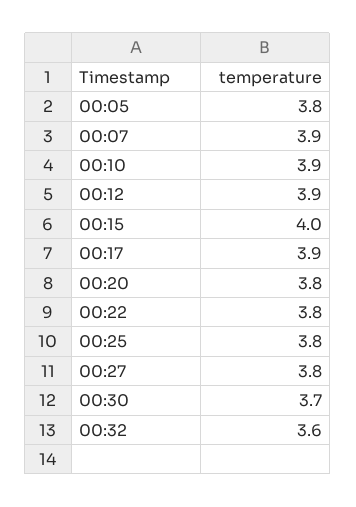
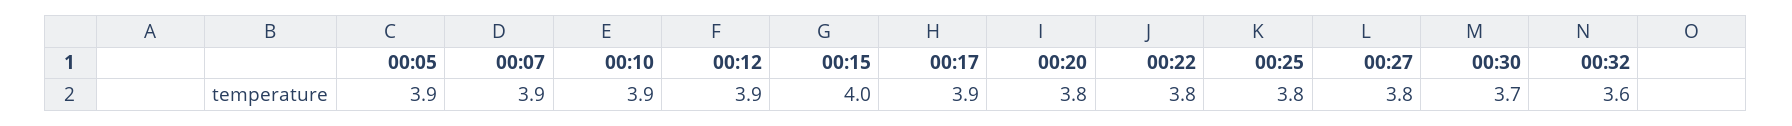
00:05: 3.8 -> 3.9

